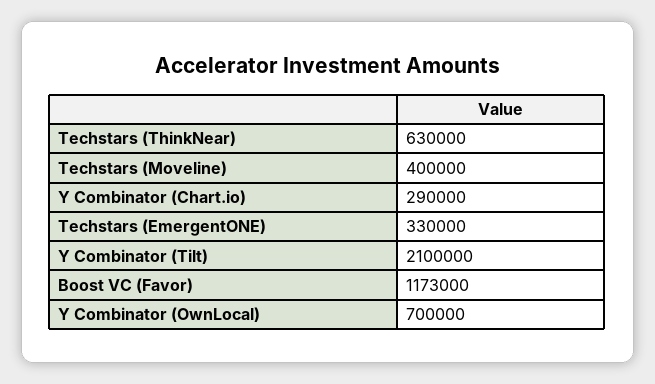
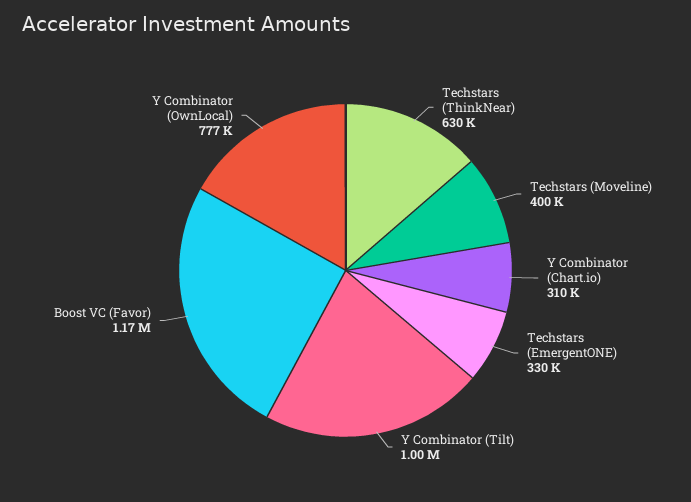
Y Combinator (Chart.io): 290000 -> 310000
Y Combinator (Tilt): 2100000 -> 1000000
Y Combinator (OwnLocal): 700000 -> 777000

